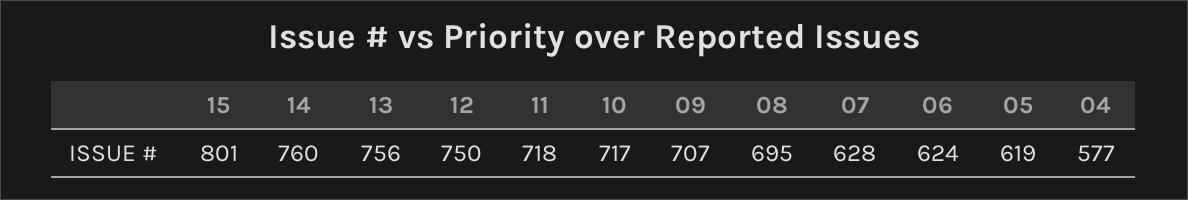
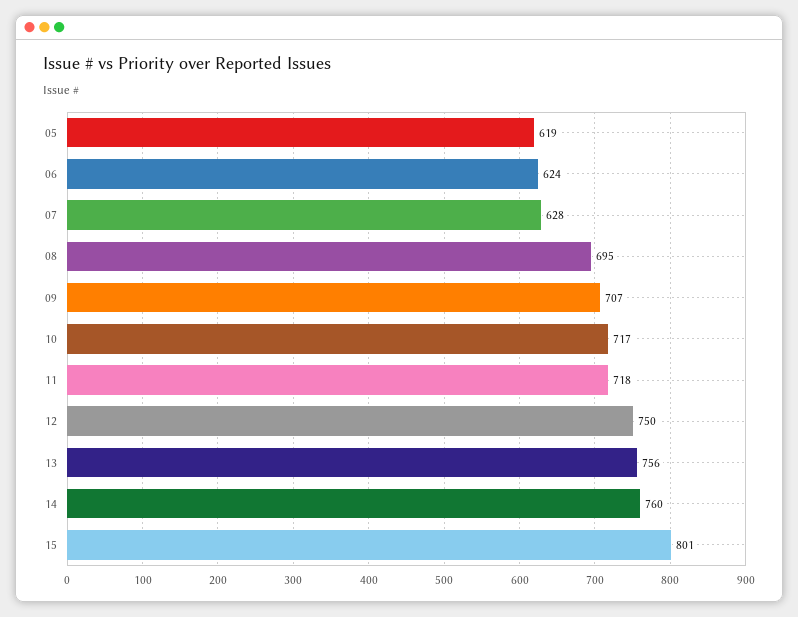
04: 577 -> none

